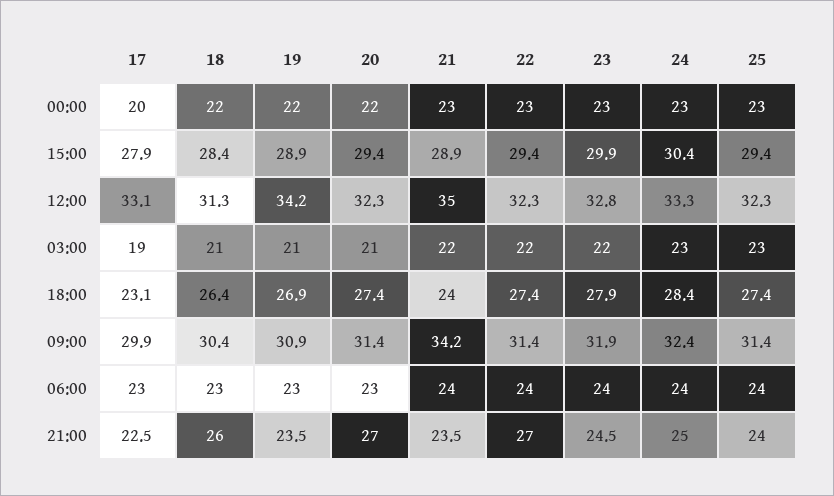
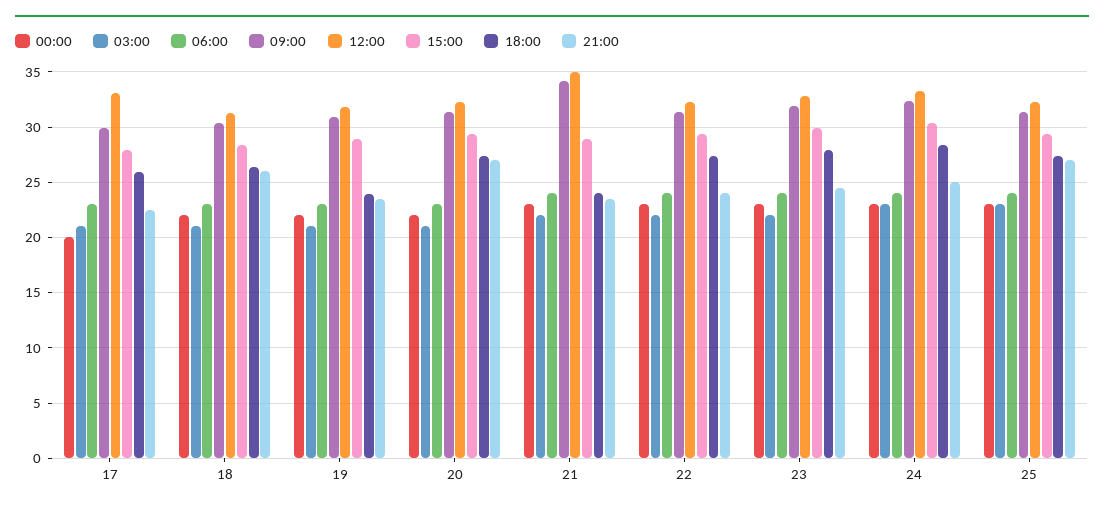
12:00, 19: 34.2 -> 32
03:00, 17: 19 -> 21
18:00, 17: 23.1 -> 26
18:00, 19: 26.9 -> 24
21:00, 22: 27 -> 24
21:00, 25: 24 -> 27

